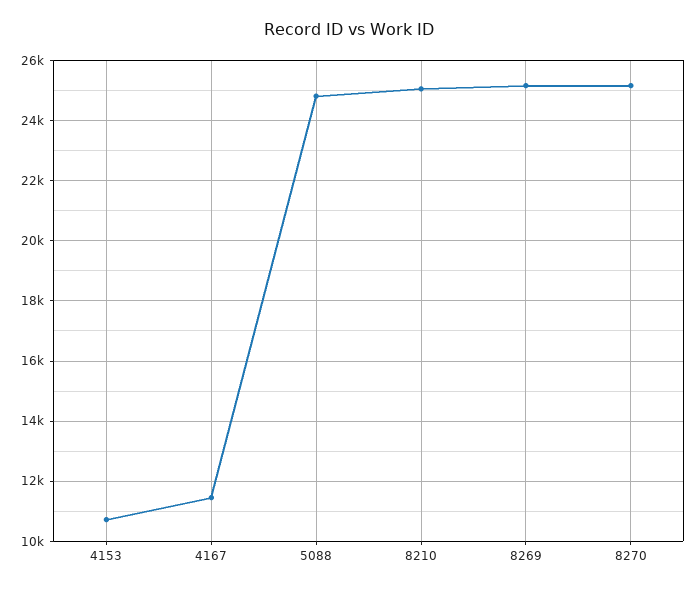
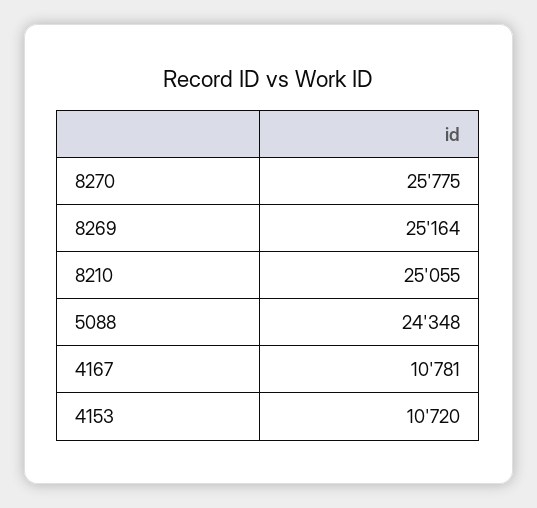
4167: 11400 -> 10781
5088: 24800 -> 24348
8270: 25200 -> 25775

